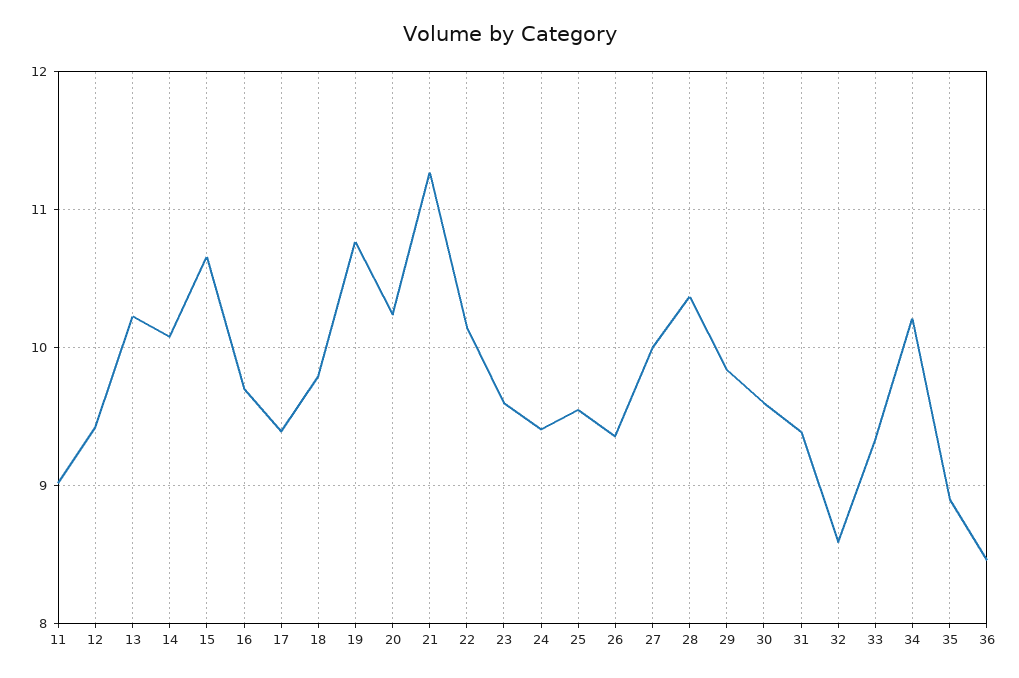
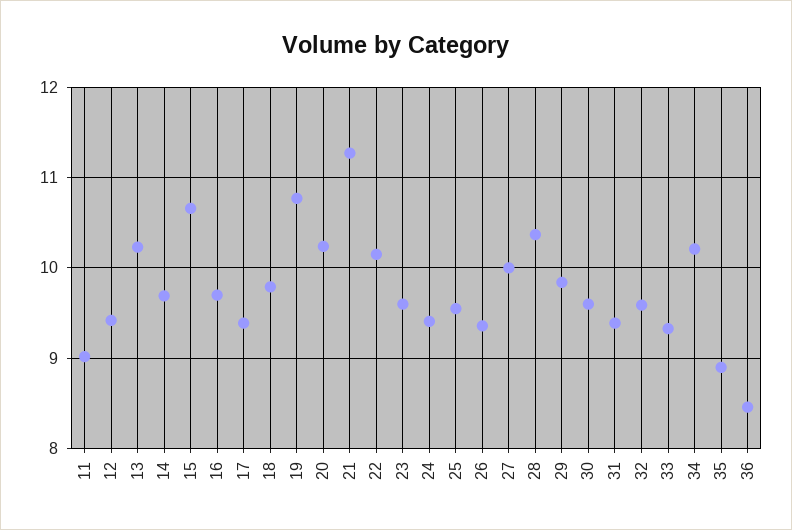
14: 10.1 -> 9.7
32: 8.6 -> 9.6

